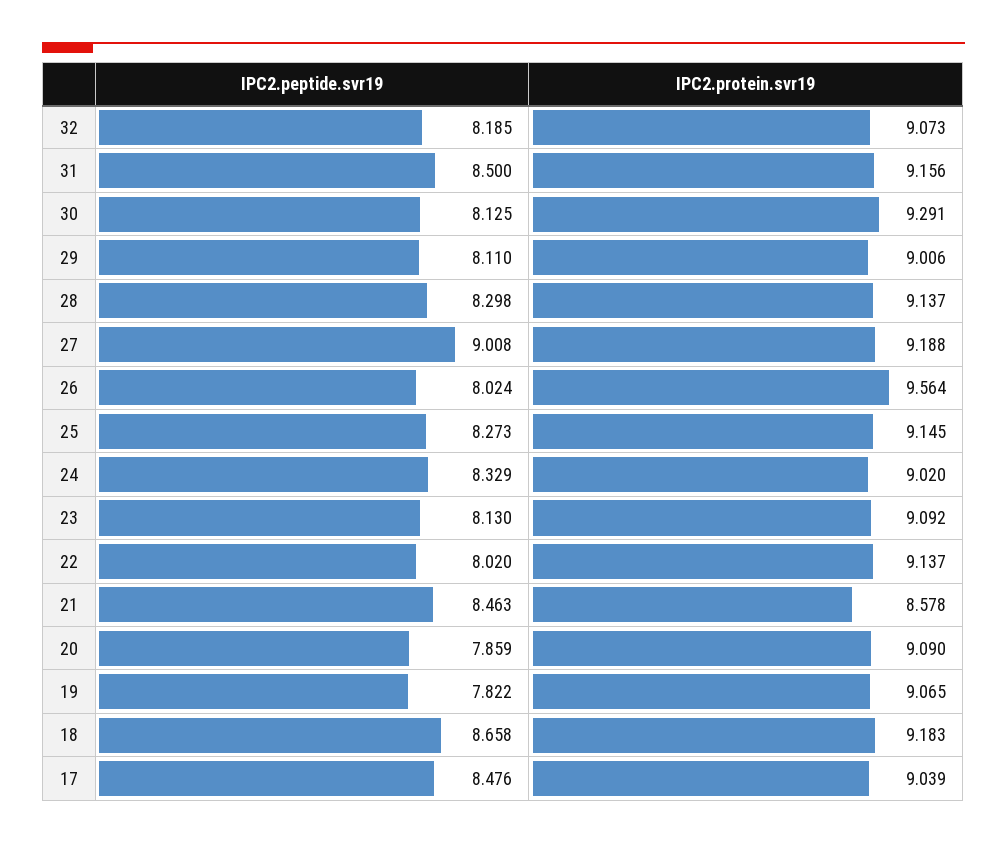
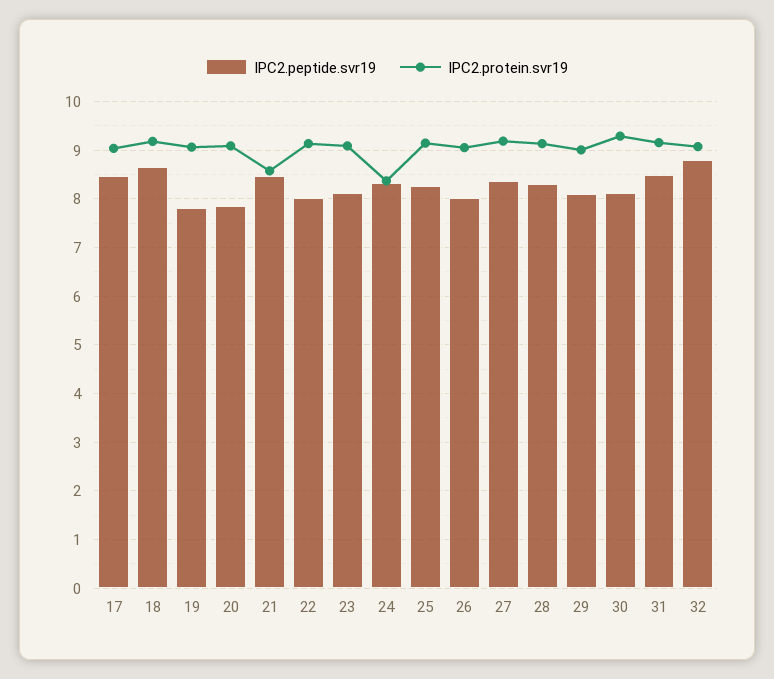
IPC2.peptide.svr19, 32: 8.185 -> 8.8
IPC2.peptide.svr19, 27: 9.008 -> 8.4
IPC2.protein.svr19, 26: 9.564 -> 9
IPC2.protein.svr19, 24: 9.02 -> 8.4

